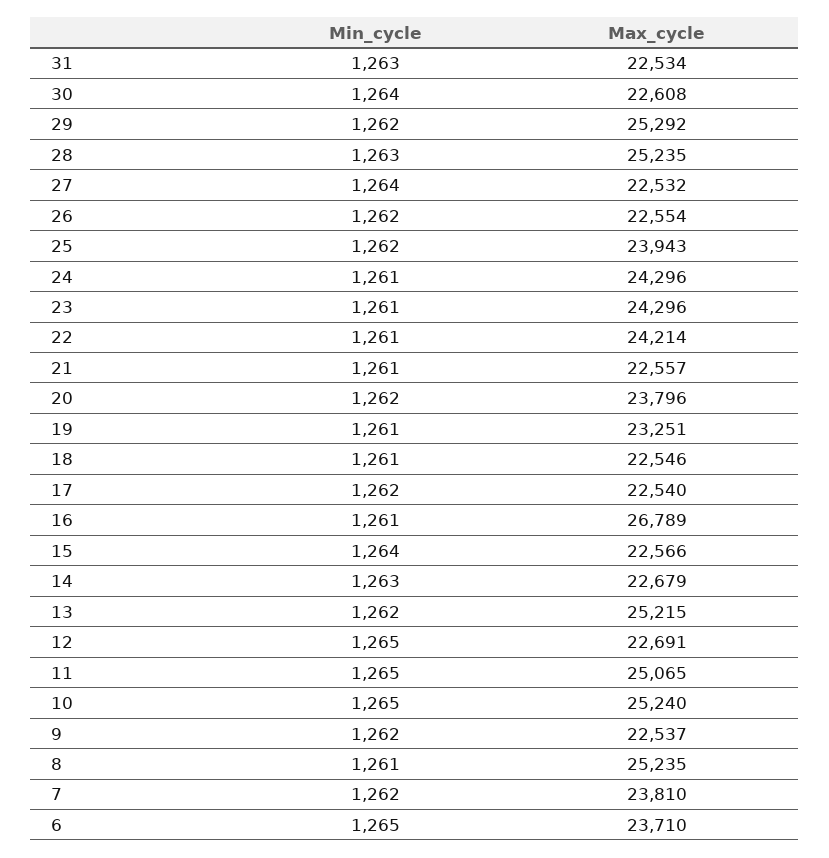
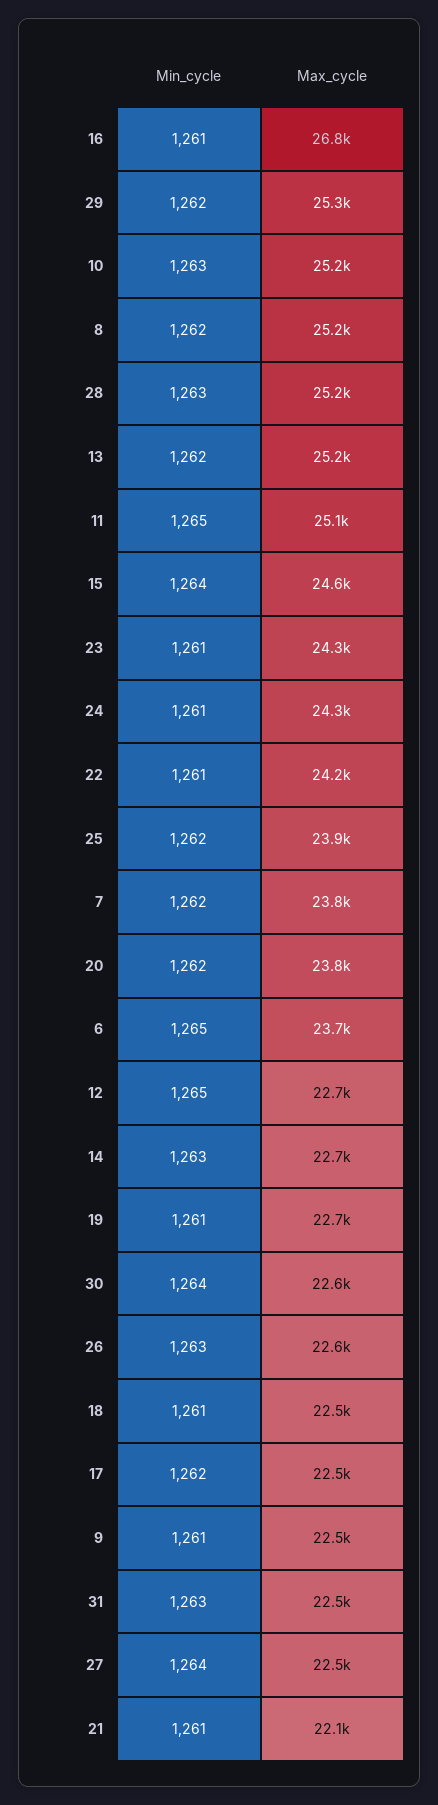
Min_cycle, 26: 1262 -> 1263
Max_cycle, 21: 22557 -> 22100
Max_cycle, 19: 23251 -> 22700
Max_cycle, 15: 22566 -> 24600
Min_cycle, 10: 1265 -> 1263
Min_cycle, 9: 1262 -> 1261
Min_cycle, 8: 1261 -> 1262

